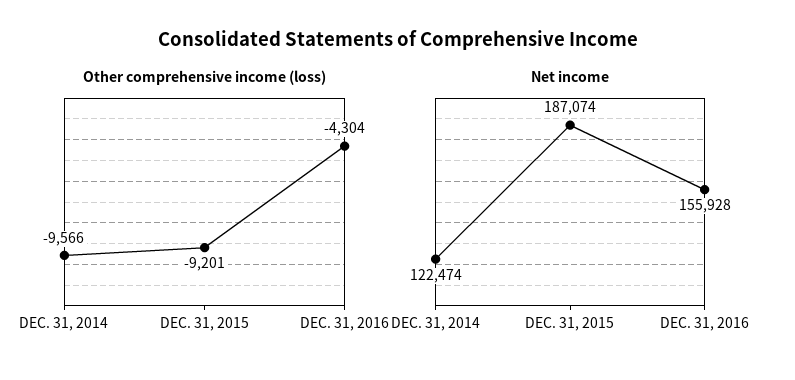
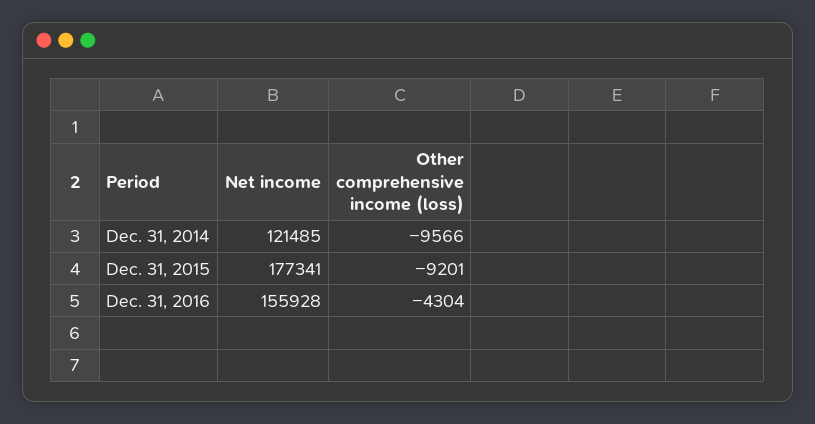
Net income, DEC. 31, 2014: 122474 -> 121485
Net income, DEC. 31, 2015: 187074 -> 177341

